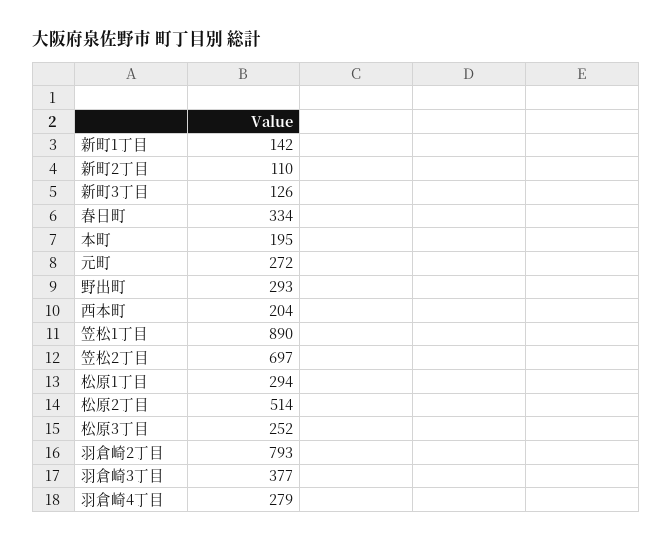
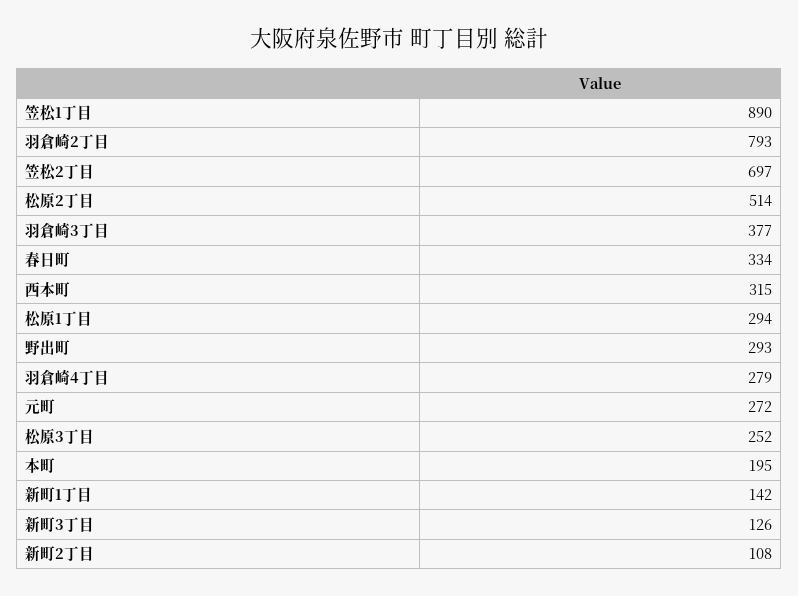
新町2丁目: 110 -> 108
西本町: 204 -> 315

